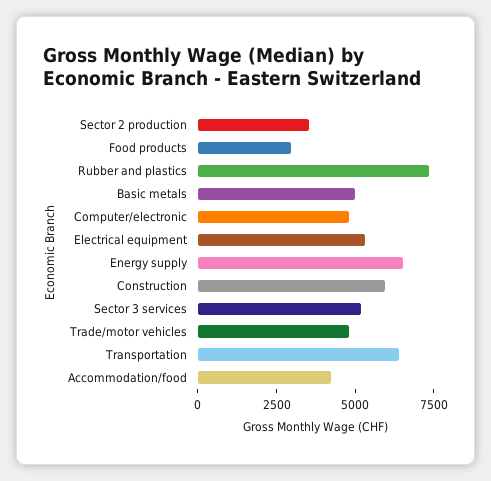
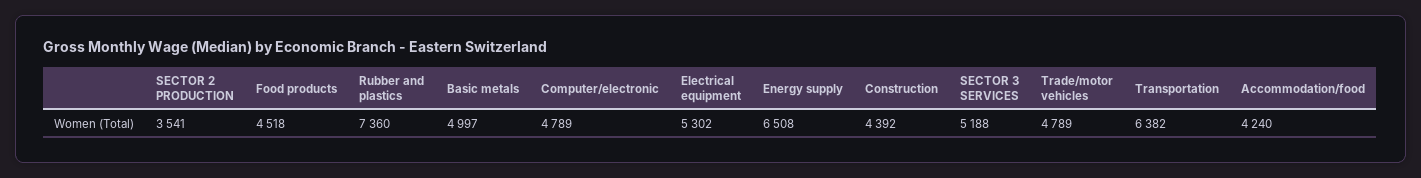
Food products: 3000 -> 4518
Construction: 6000 -> 4392

